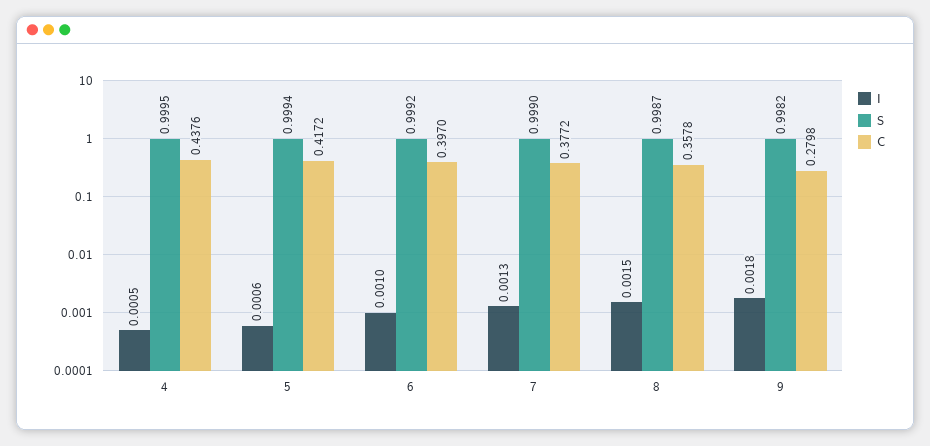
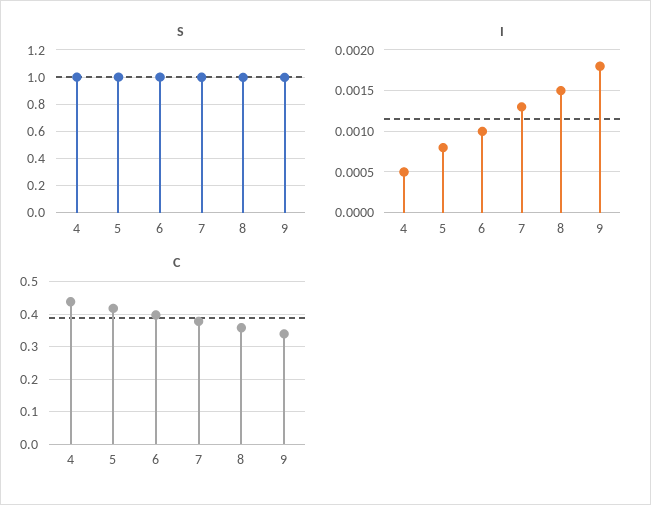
I, 5: 0.0006 -> 0.0008
C, 9: 0.2798 -> 0.34

